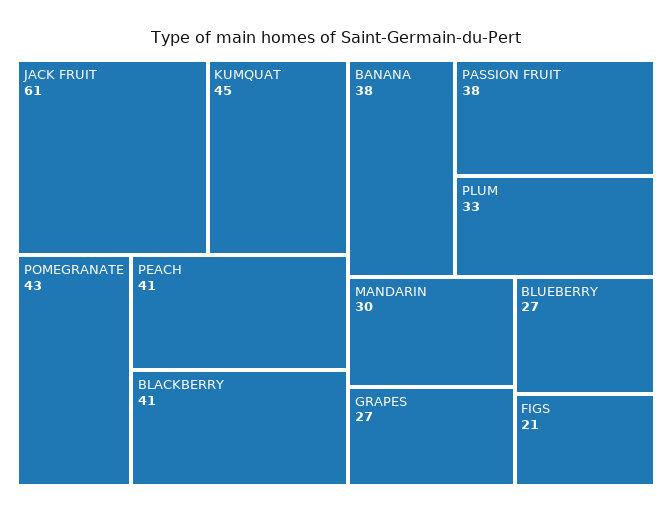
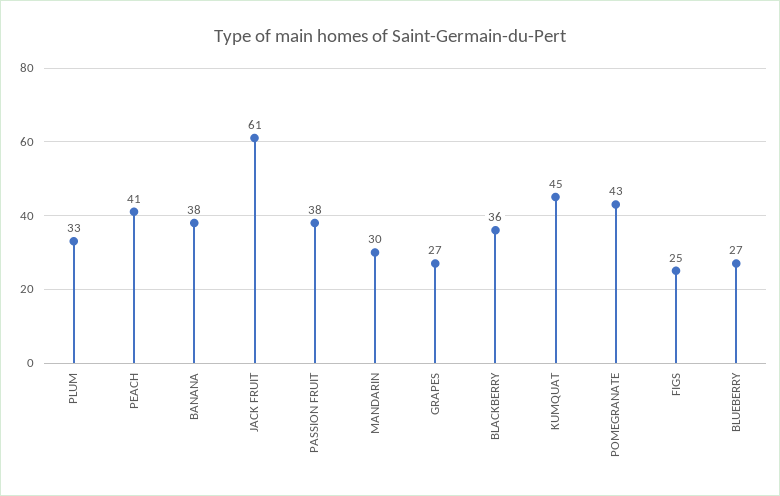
BLACKBERRY: 41 -> 36
FIGS: 21 -> 25

